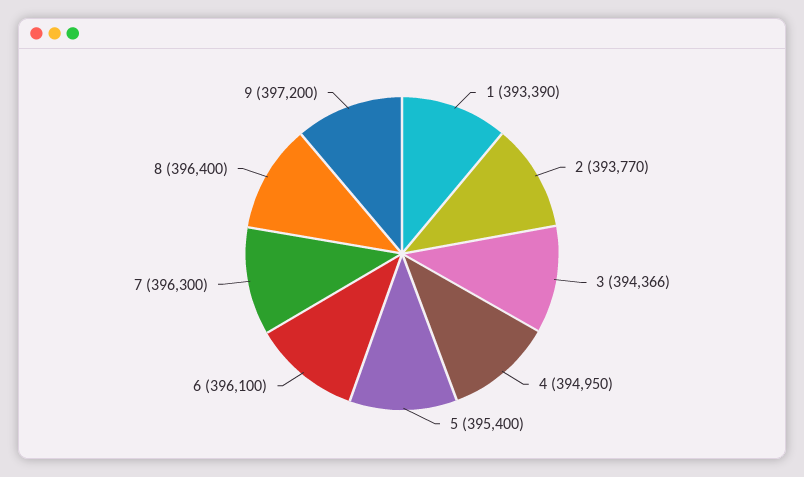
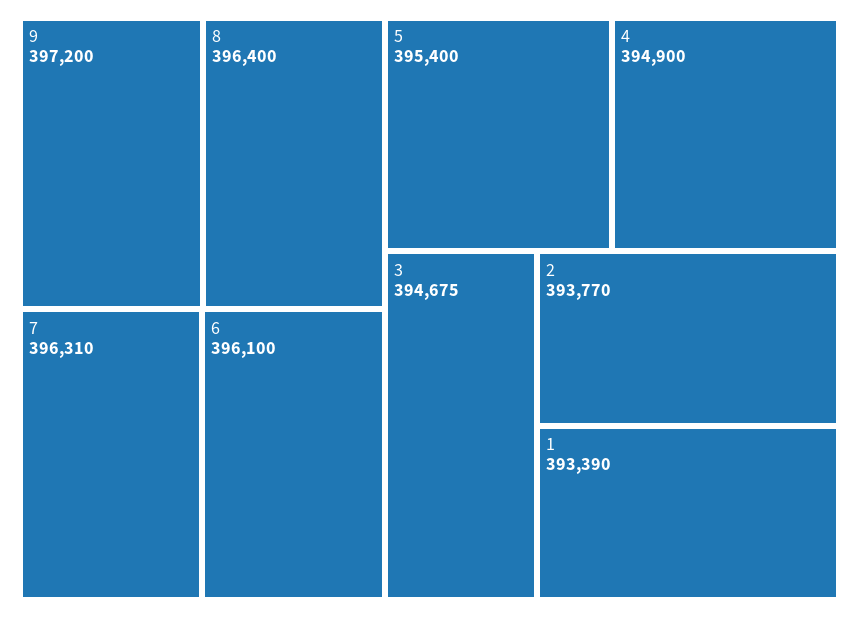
3: 394366 -> 394675
4: 394950 -> 394900
7: 396300 -> 396310

